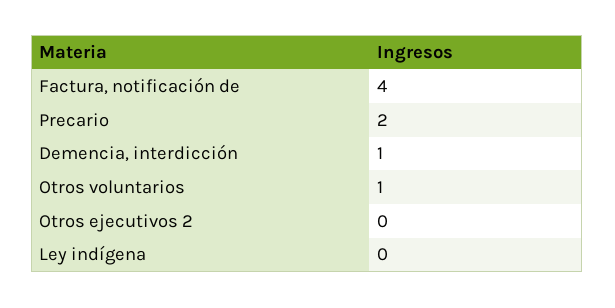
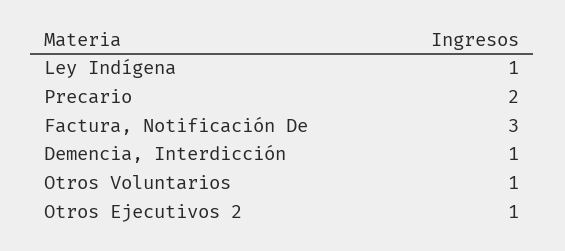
Factura, notificación de: 4 -> 3
Otros ejecutivos 2: 0 -> 1
Ley indígena: 0 -> 1

